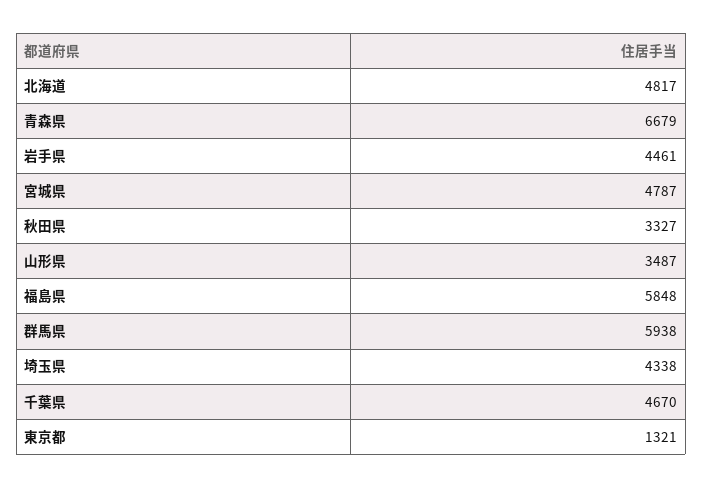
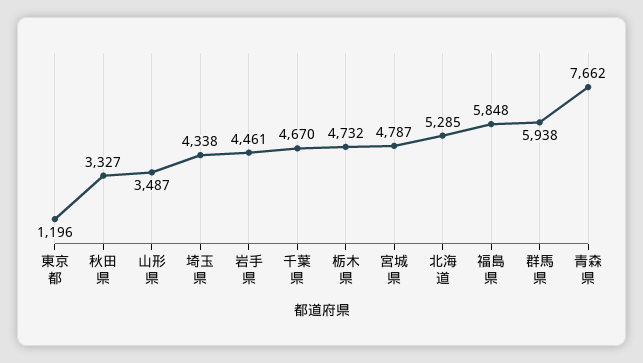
北海道: 4817 -> 5285
青森県: 6679 -> 7662
東京都: 1321 -> 1196
栃木県: none -> 4732

